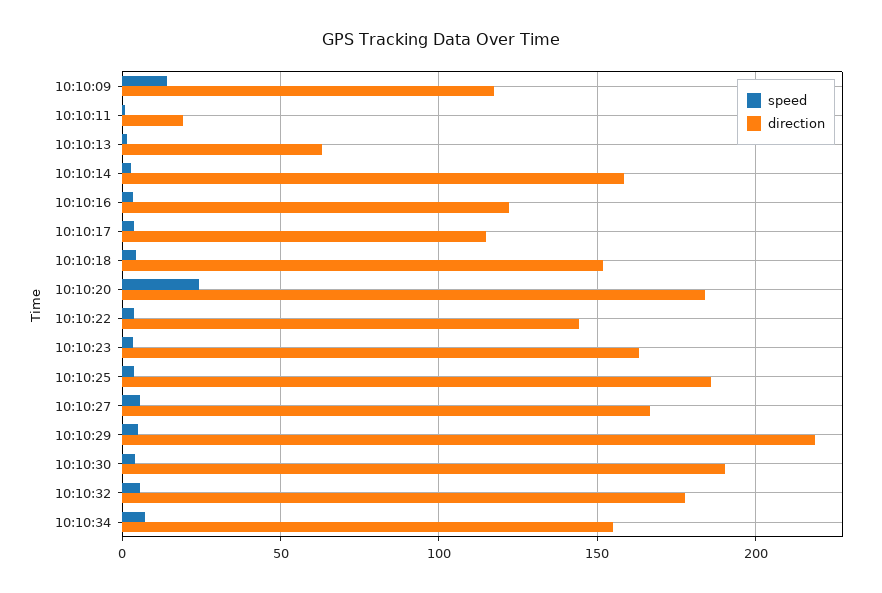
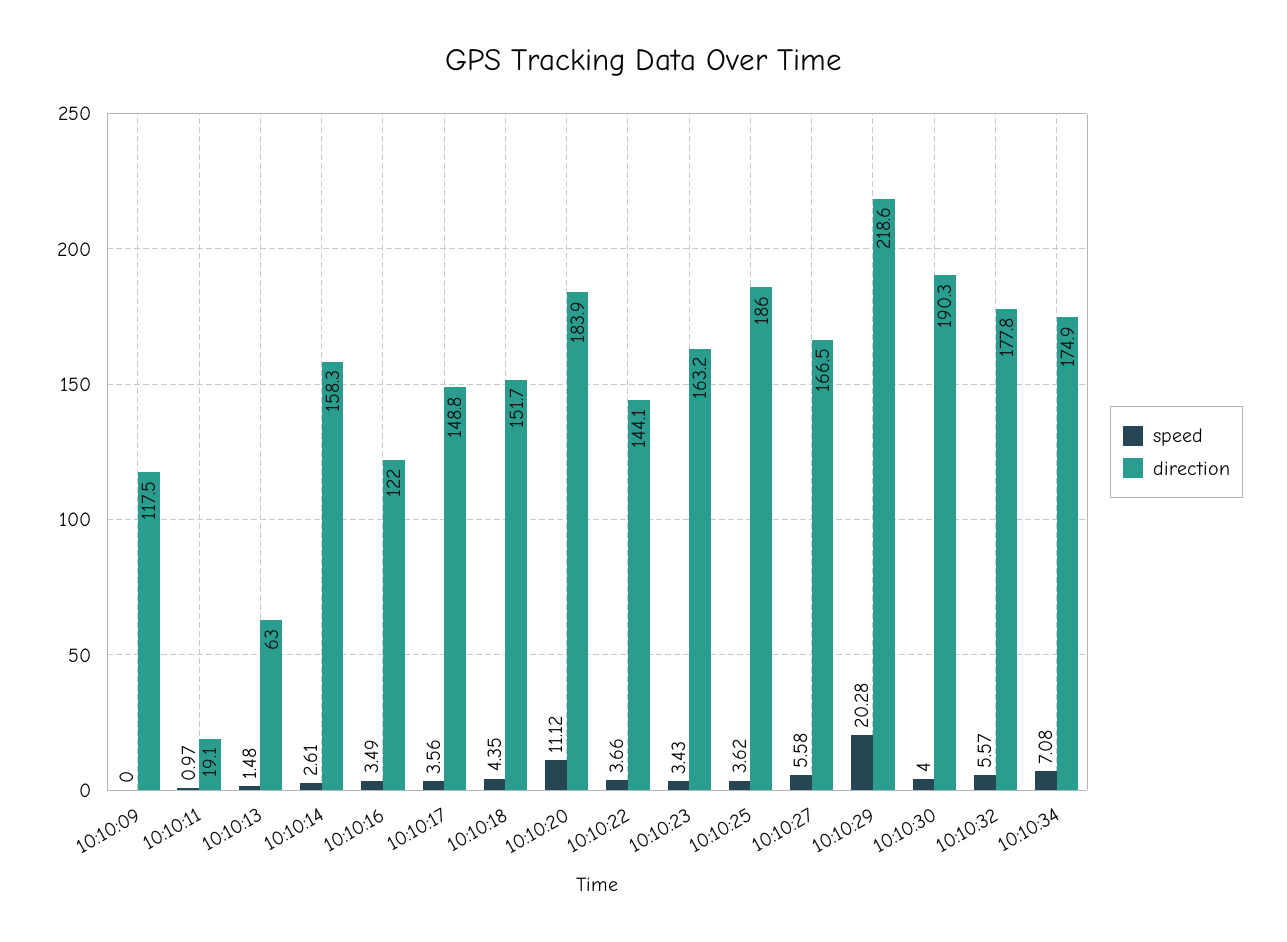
speed, 10:10:09: 15 -> 0
direction, 10:10:17: 115 -> 148.8
speed, 10:10:20: 25 -> 11.12
speed, 10:10:29: 5 -> 20.28
direction, 10:10:34: 155 -> 174.9

